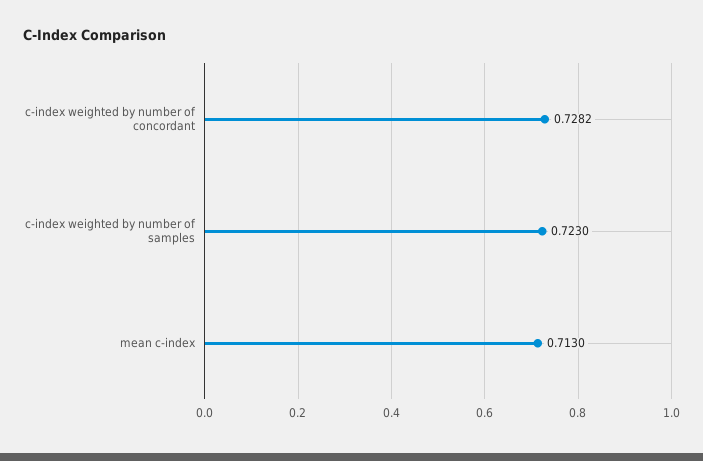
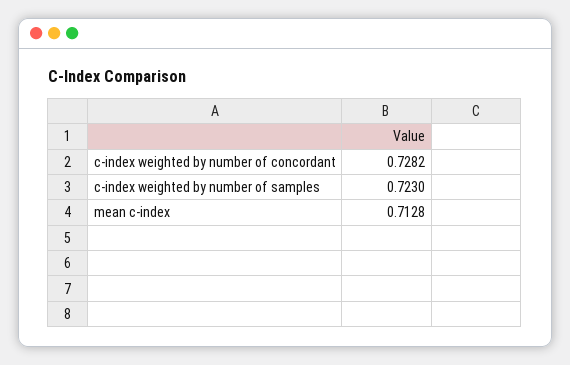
mean c-index: 0.713 -> 0.7128

